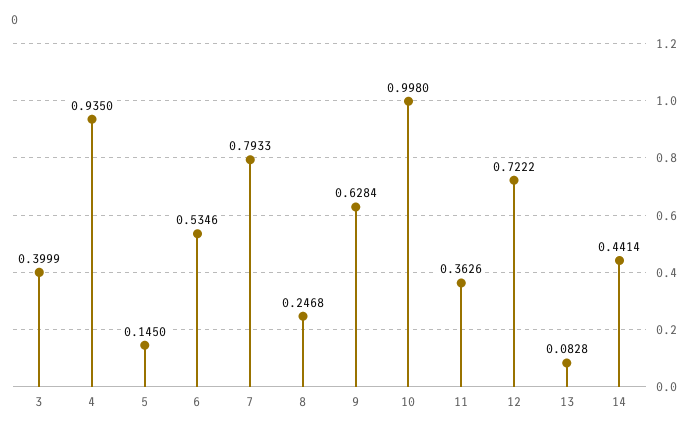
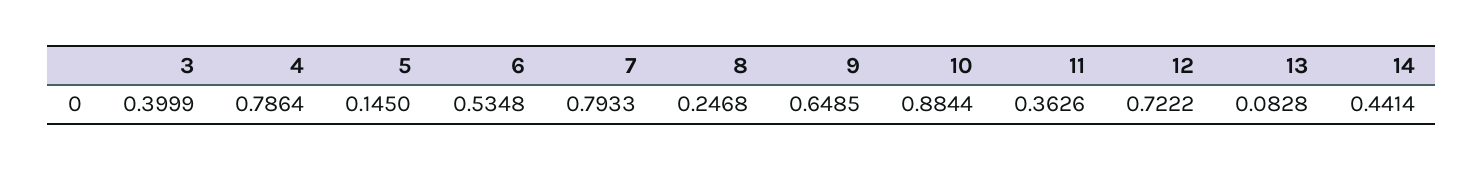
4: 0.935 -> 0.7864
6: 0.5346 -> 0.5348
9: 0.6284 -> 0.6485
10: 0.998 -> 0.8844

